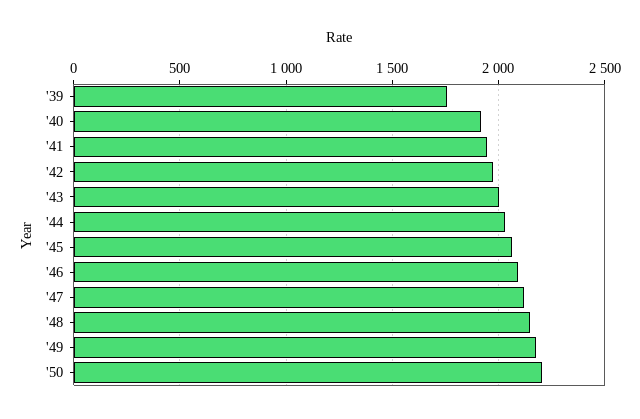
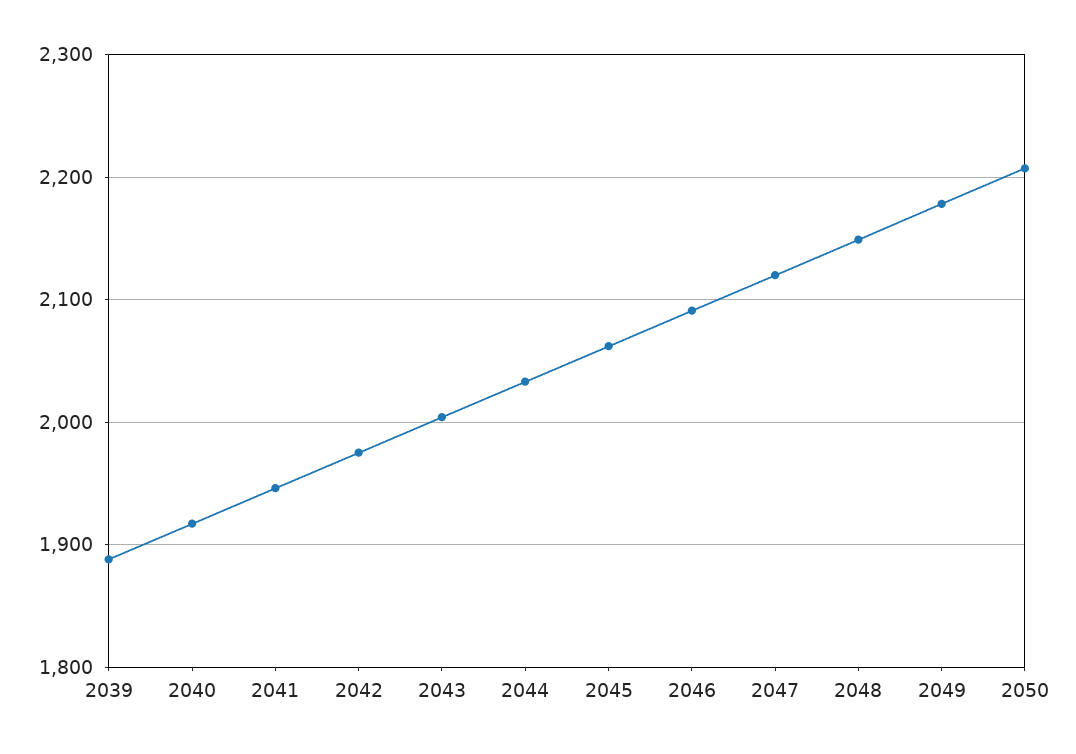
'39: 1750 -> 1890

